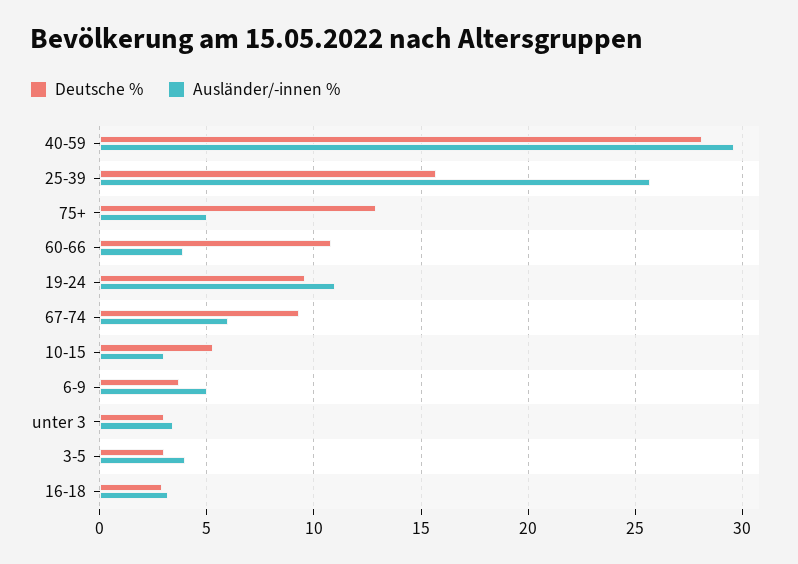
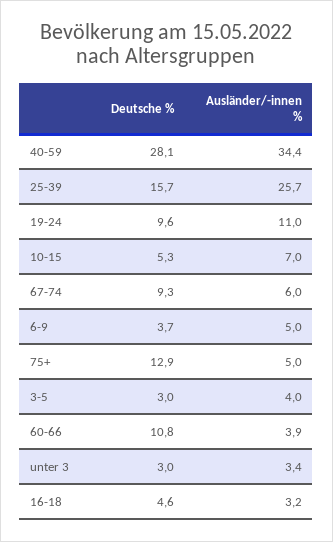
Ausländer/-innen %, 40-59: 29.5 -> 34.4
Ausländer/-innen %, 10-15: 3 -> 7
Deutsche %, 16-18: 3 -> 4.6

